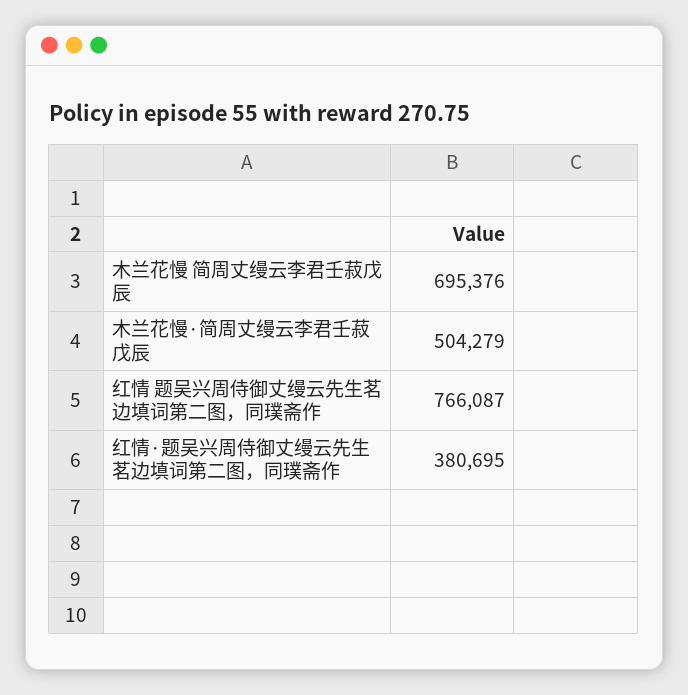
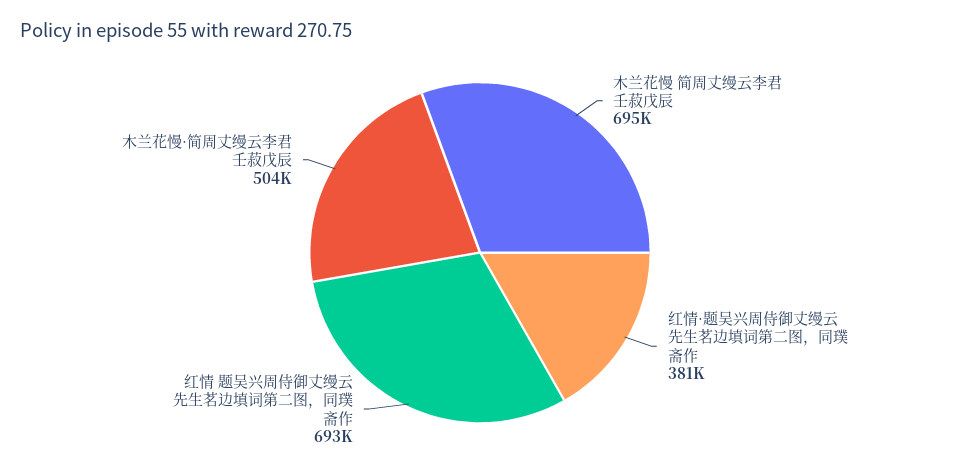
红情 题吴兴周侍御丈缦云先生茗边填词第二图，同璞斋作: 766087 -> 693000

